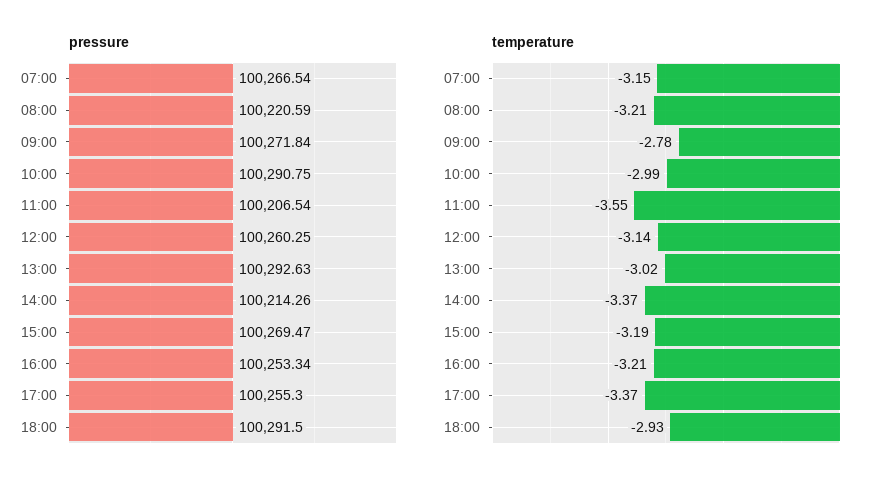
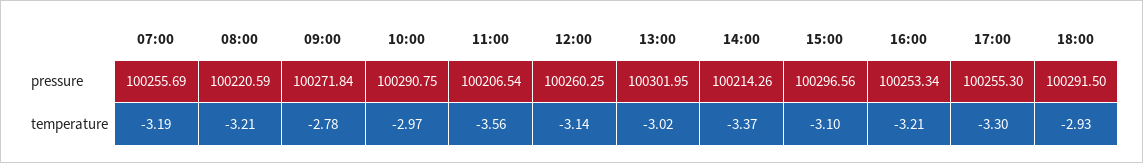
pressure, 07:00: 100266.54 -> 100255.69
pressure, 13:00: 100292.63 -> 100301.95
pressure, 15:00: 100269.47 -> 100296.56
temperature, 07:00: -3.15 -> -3.19
temperature, 10:00: -2.99 -> -2.97
temperature, 11:00: -3.55 -> -3.56
temperature, 15:00: -3.19 -> -3.1
temperature, 17:00: -3.37 -> -3.3

